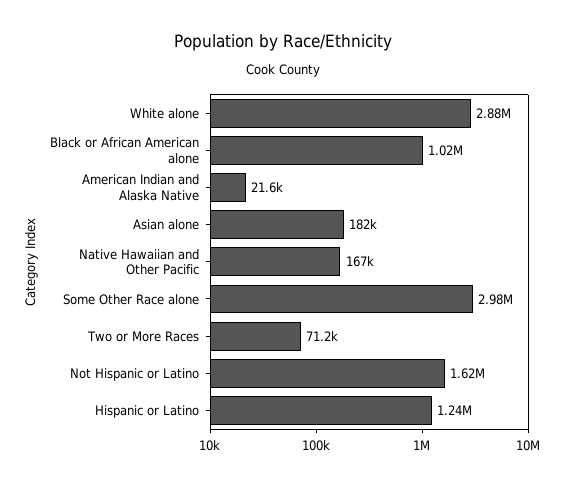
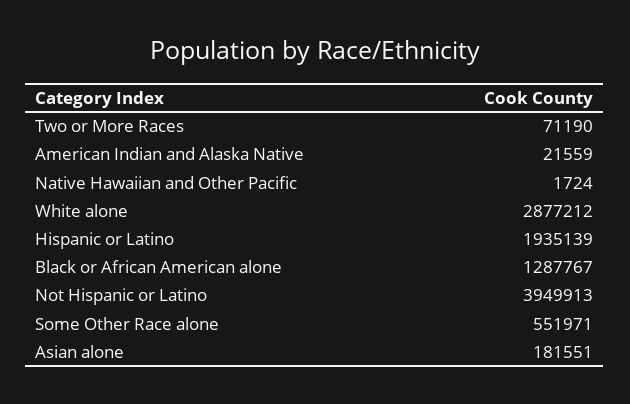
Black or African American alone: 1020000 -> 1287767
Native Hawaiian and Other Pacific: 167000 -> 1724
Some Other Race alone: 2980000 -> 551971
Not Hispanic or Latino: 1620000 -> 3949913
Hispanic or Latino: 1240000 -> 1935139

